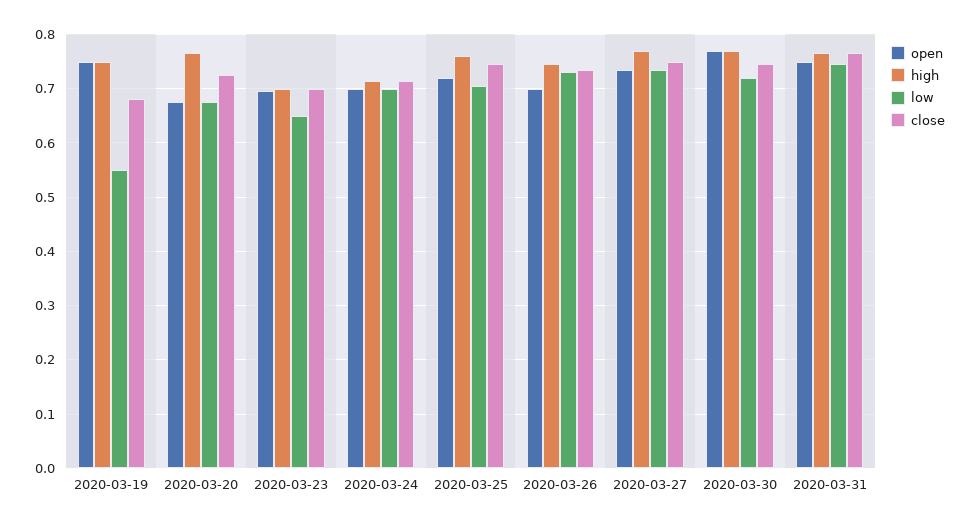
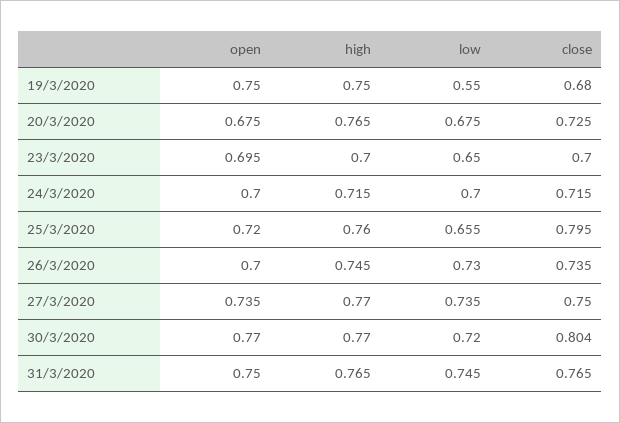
low, 2020-03-25: 0.7 -> 0.655
close, 2020-03-25: 0.74 -> 0.795
close, 2020-03-30: 0.74 -> 0.804

